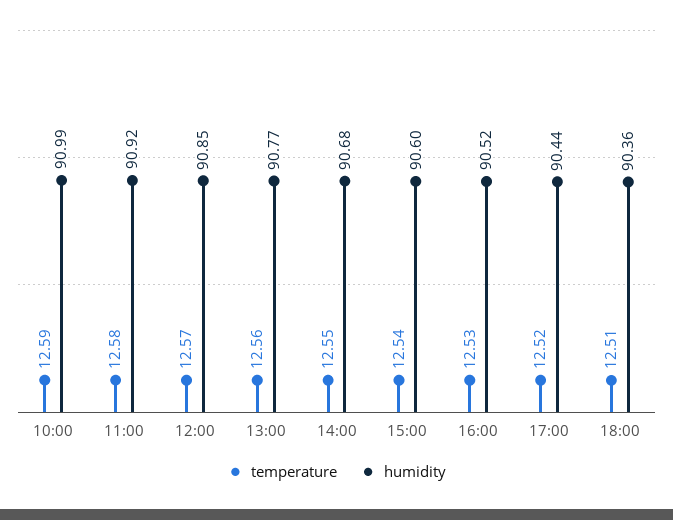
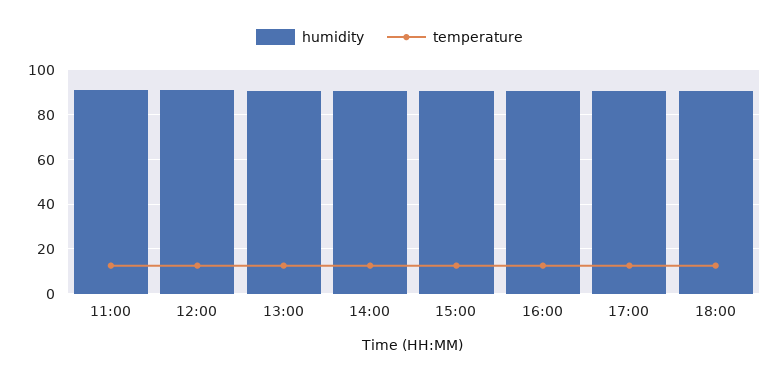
temperature, 10:00: 12.59 -> none
humidity, 10:00: 90.99 -> none

